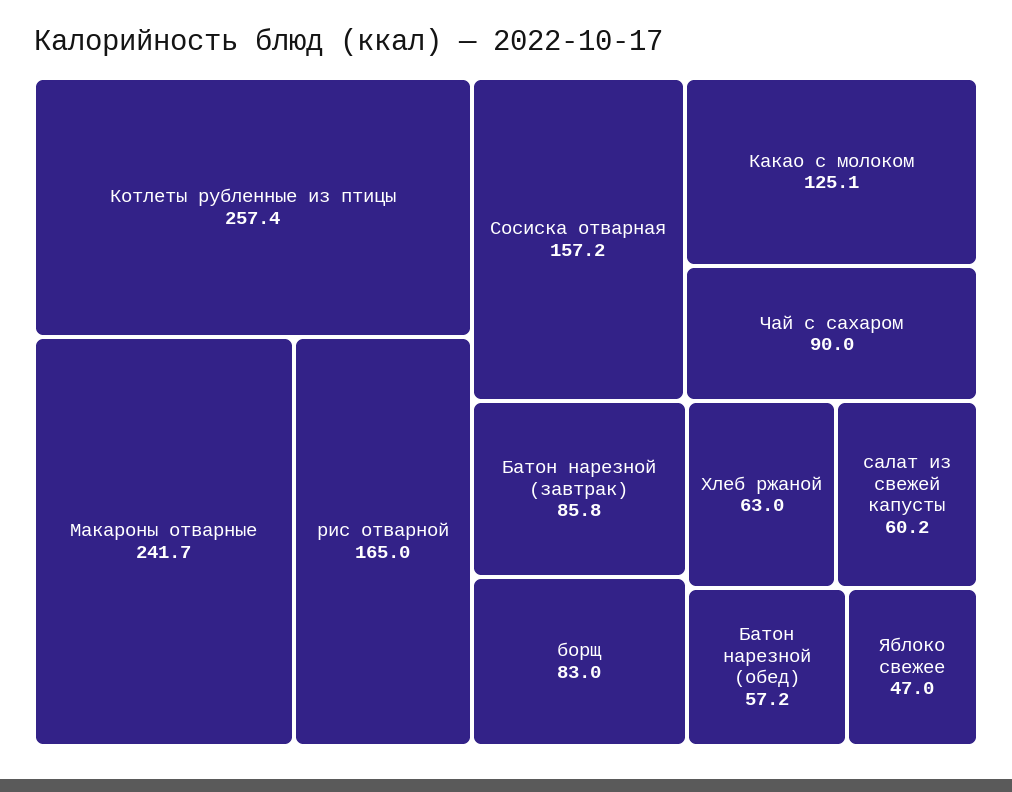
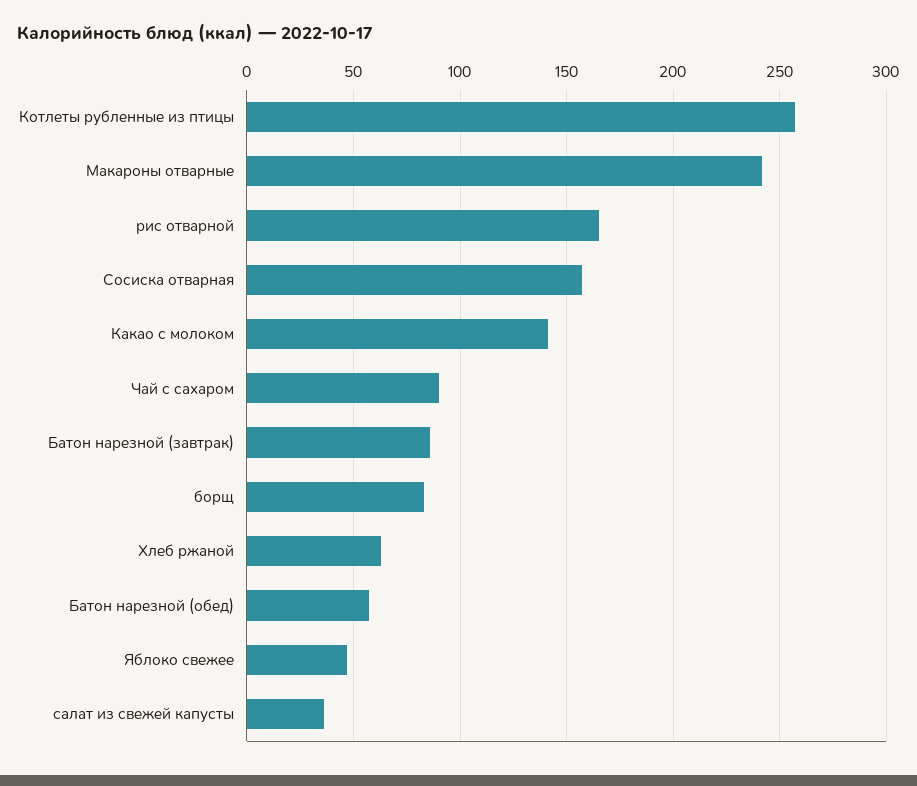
Какао с молоком: 125.1 -> 140
салат из свежей капусты: 60.2 -> 35

